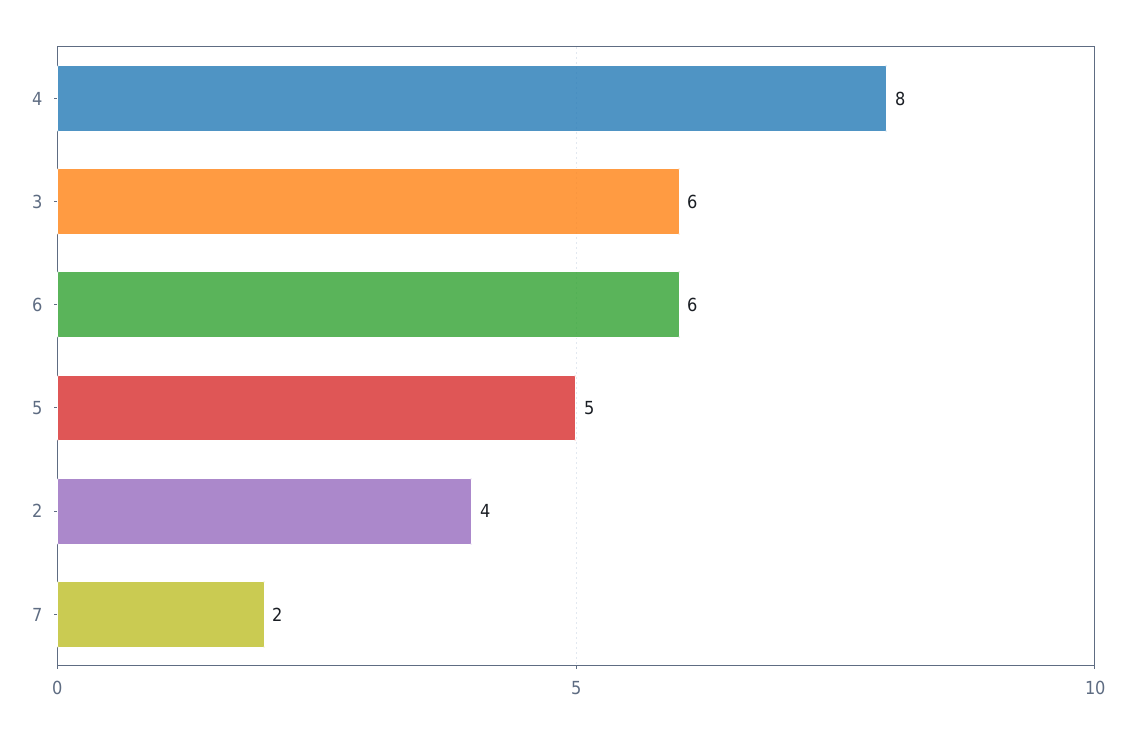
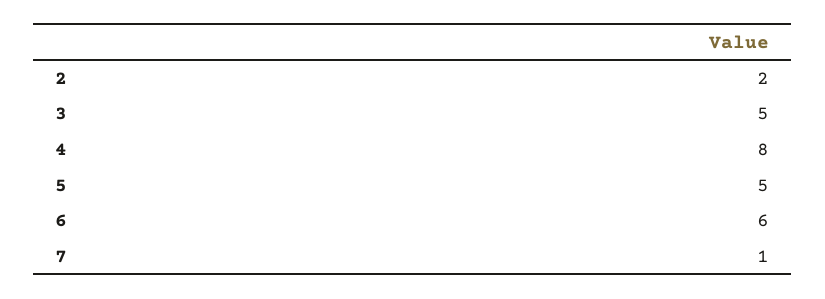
3: 6 -> 5
2: 4 -> 2
7: 2 -> 1

